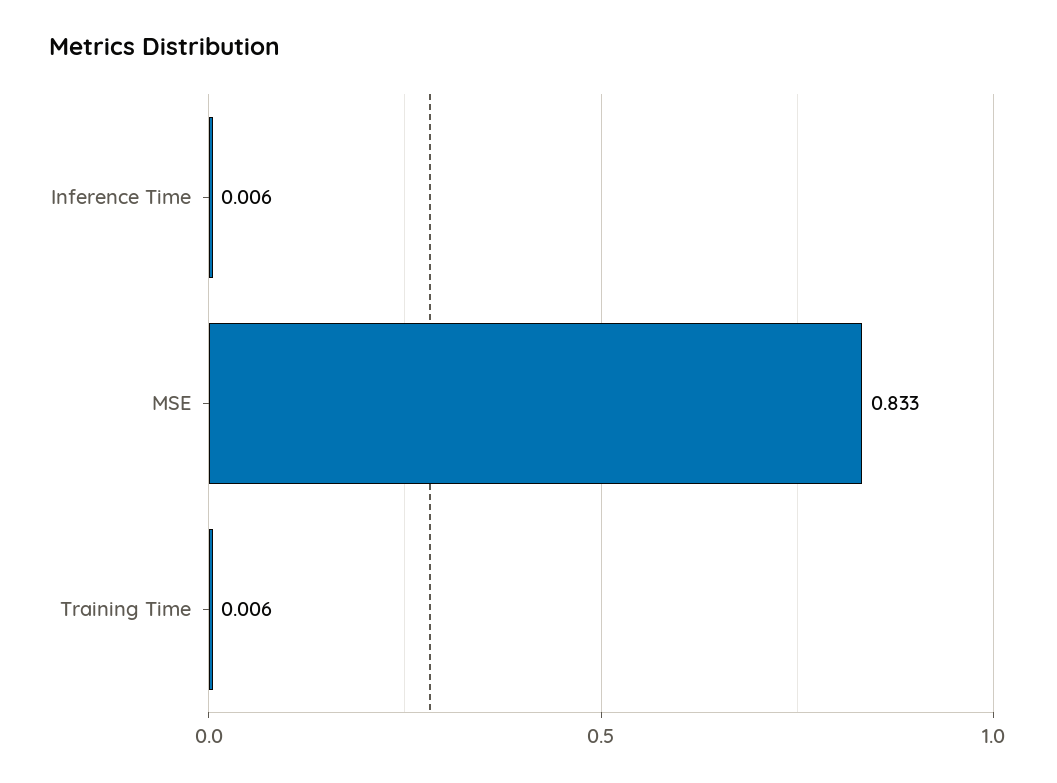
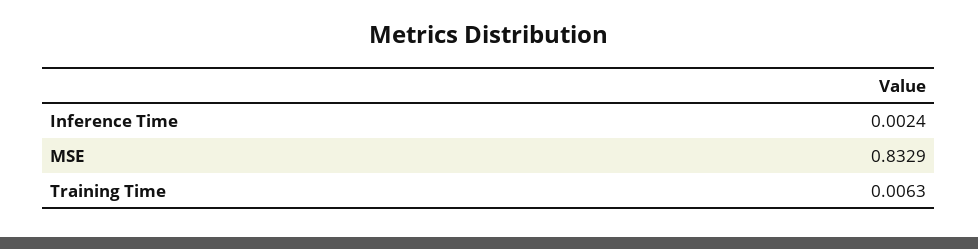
Inference Time: 0.006 -> 0.0024

